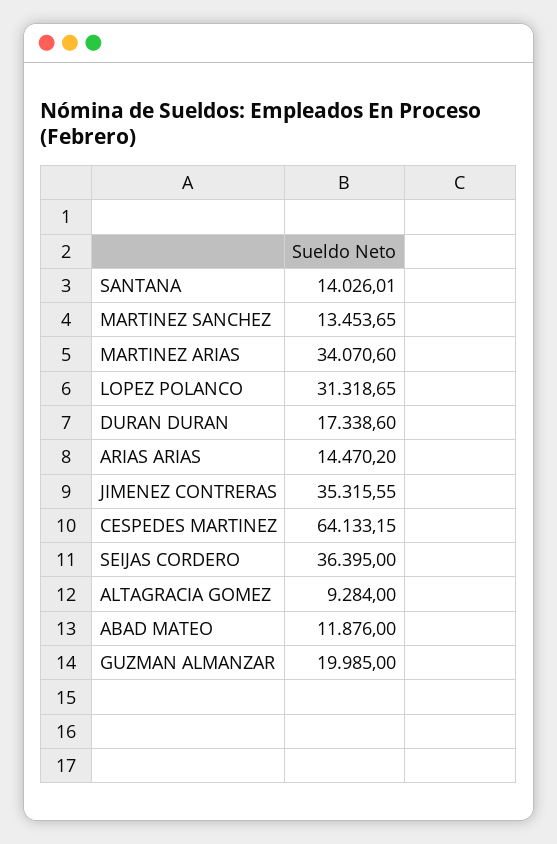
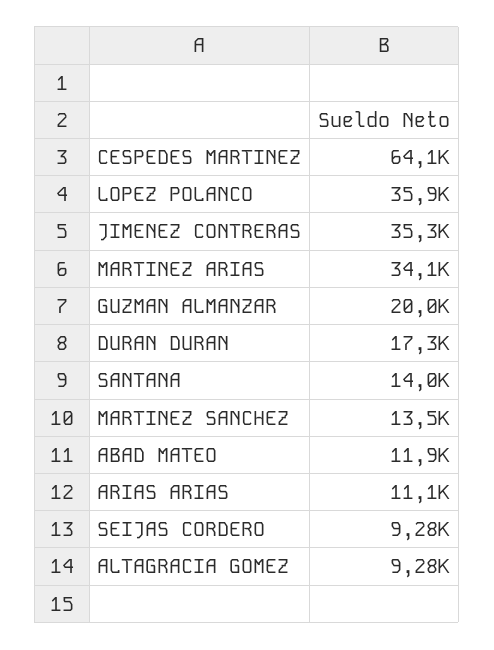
LOPEZ POLANCO: 31318.65 -> 35900
ARIAS ARIAS: 14470.2 -> 11100
SEIJAS CORDERO: 36395 -> 9280

